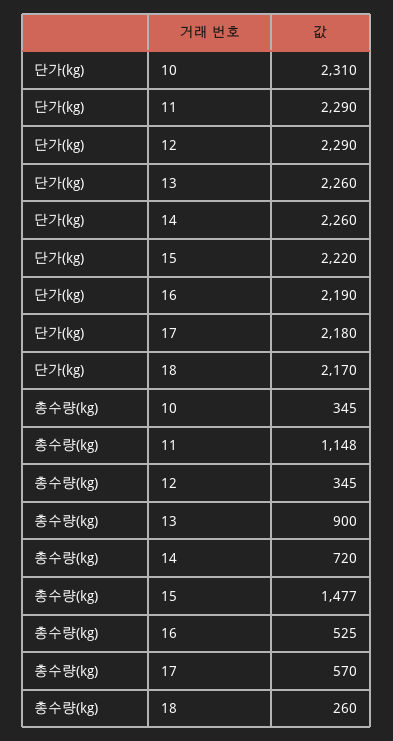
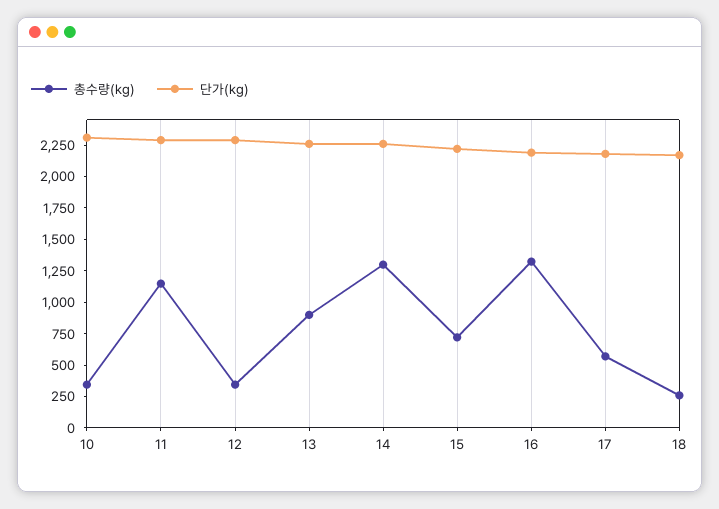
총수량(kg), 14: 720 -> 1250
총수량(kg), 15: 1477 -> 750
총수량(kg), 16: 525 -> 1250

